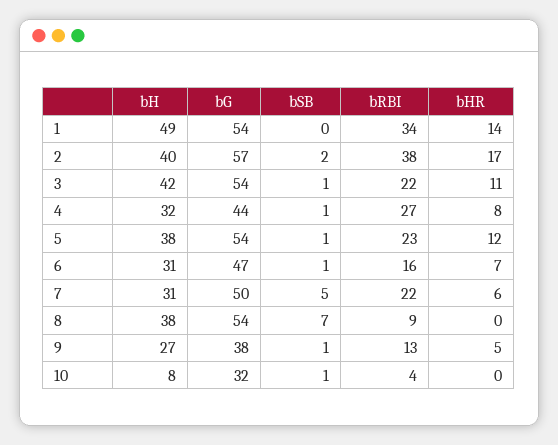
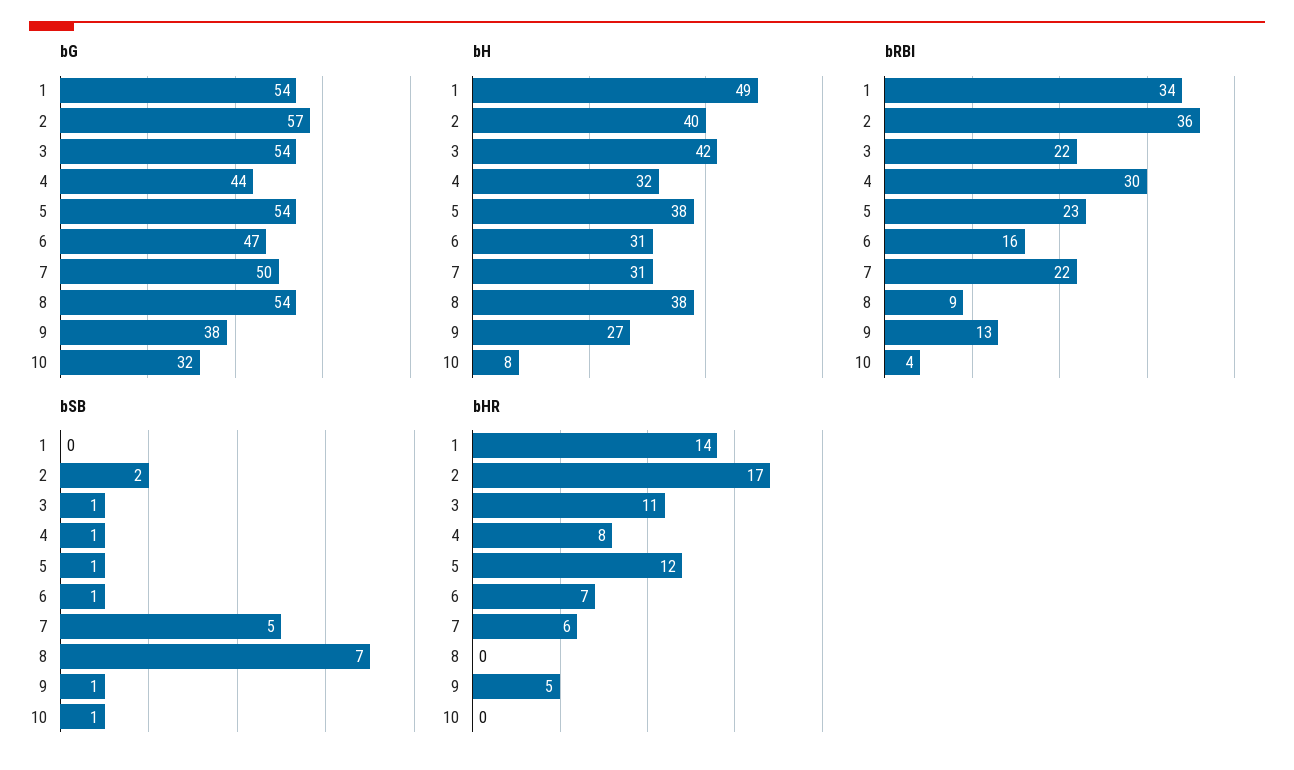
bRBI, 2: 38 -> 36
bRBI, 4: 27 -> 30

